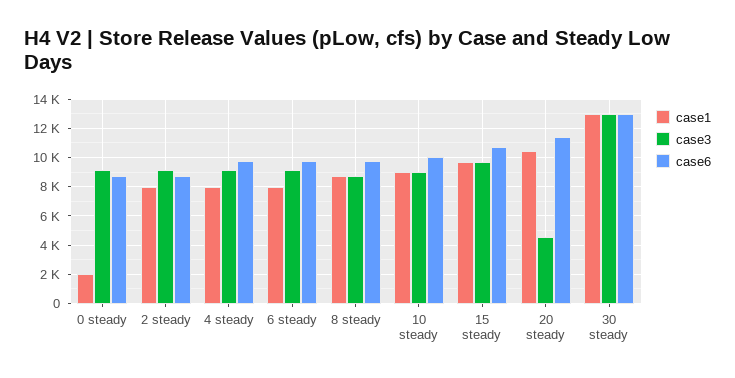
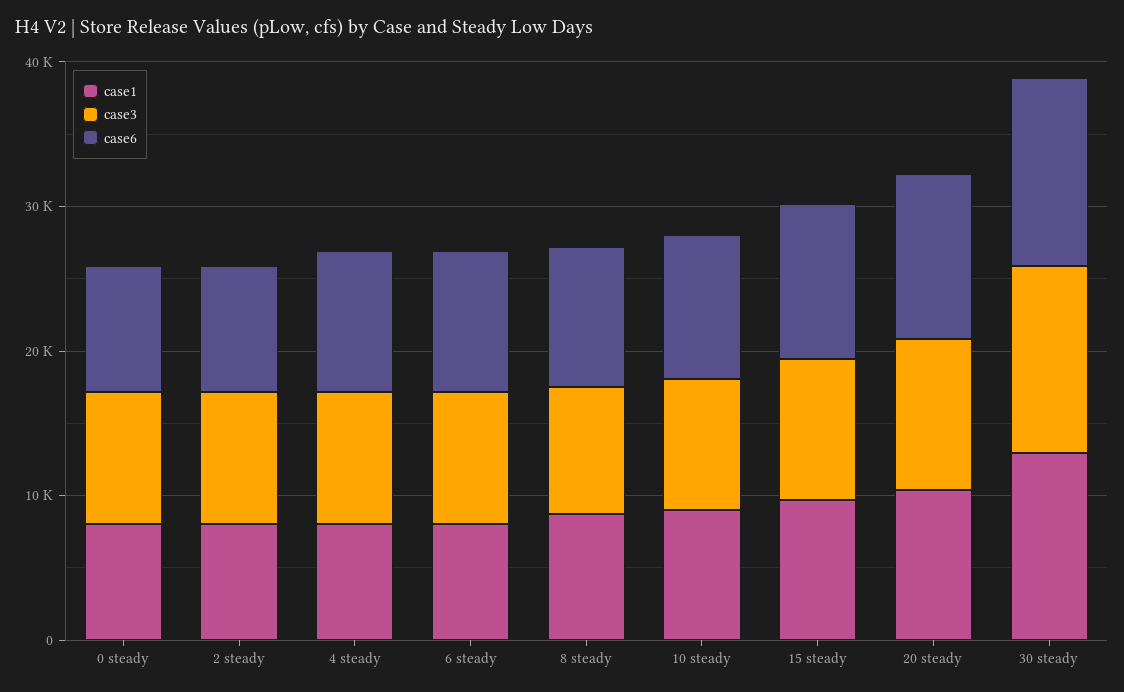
case1, 0 steady: 2000 -> 8000
case3, 20 steady: 4500 -> 10000

